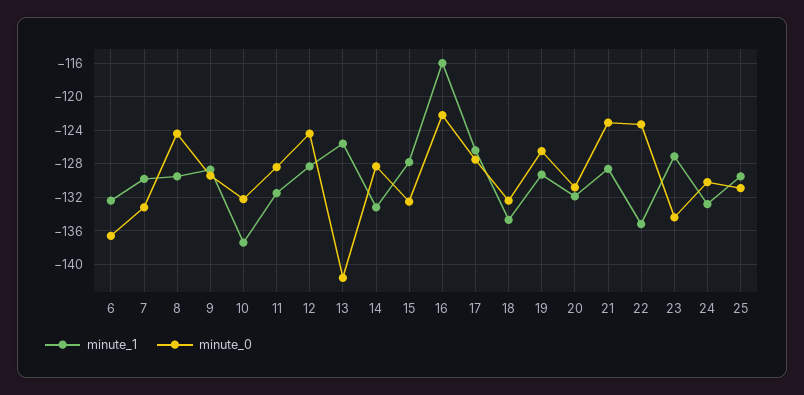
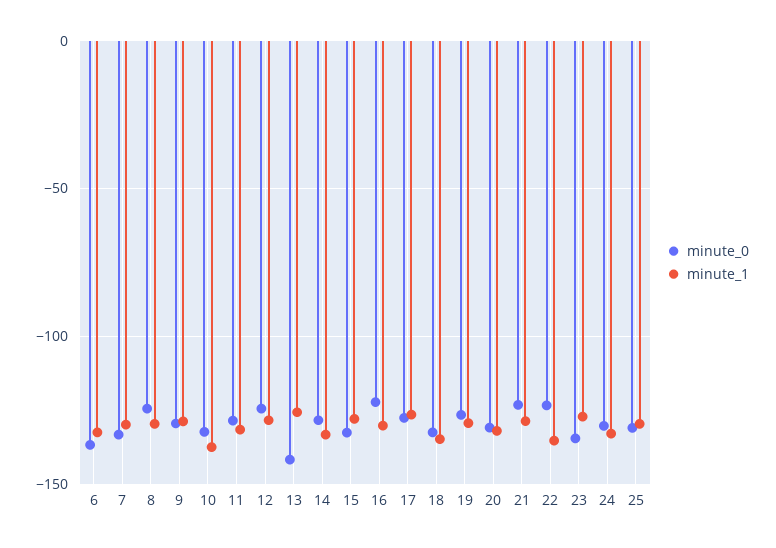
minute_1, 16: -116 -> -130

